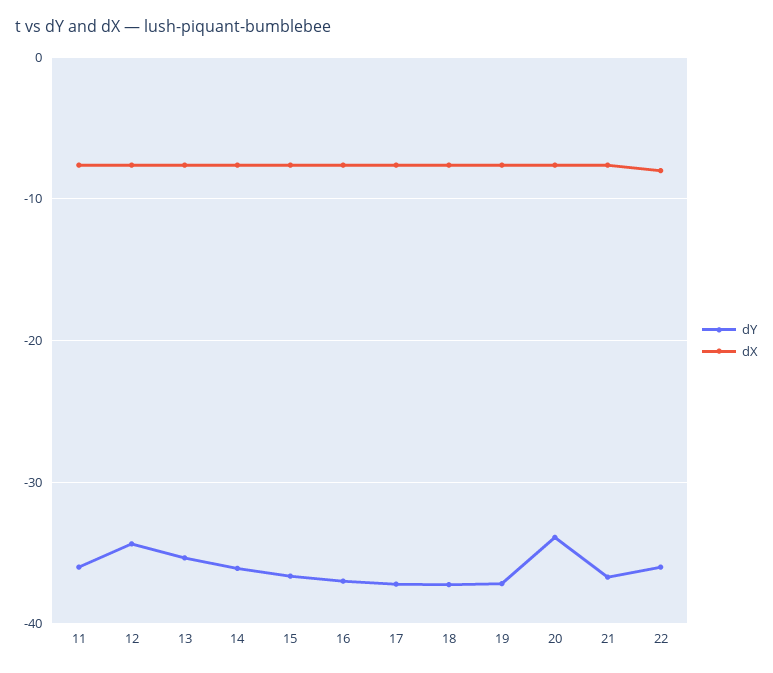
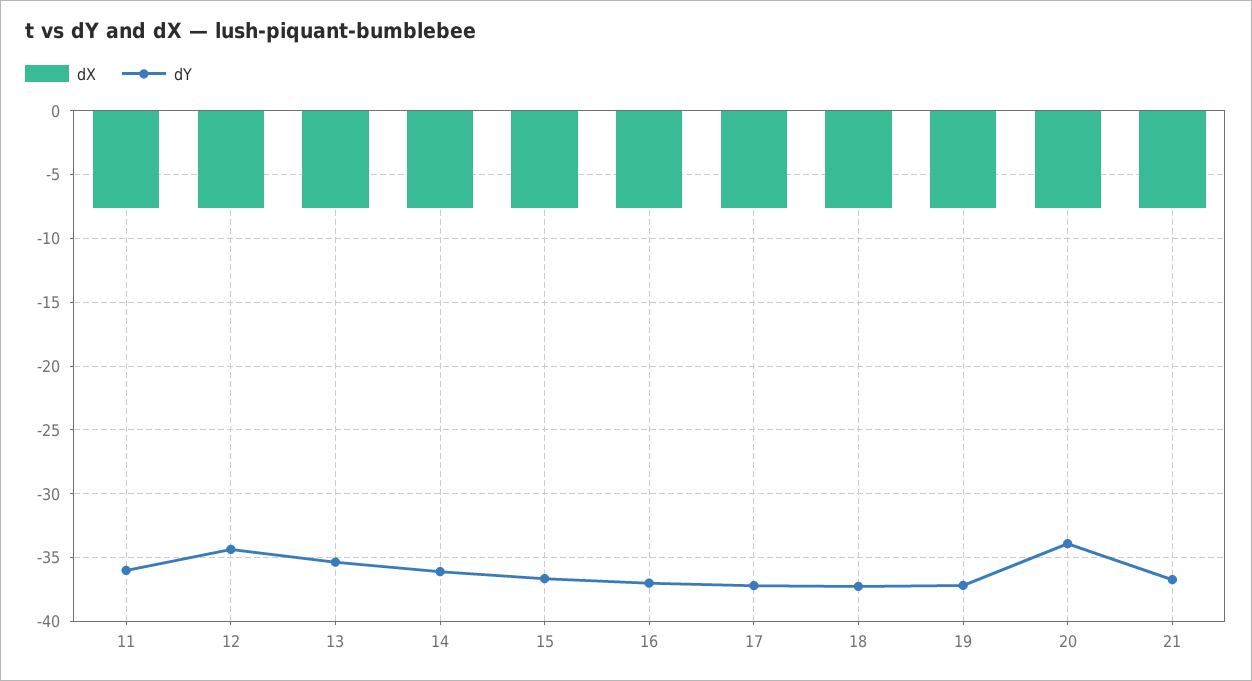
dY, 22: -36 -> none
dX, 22: -8 -> none

